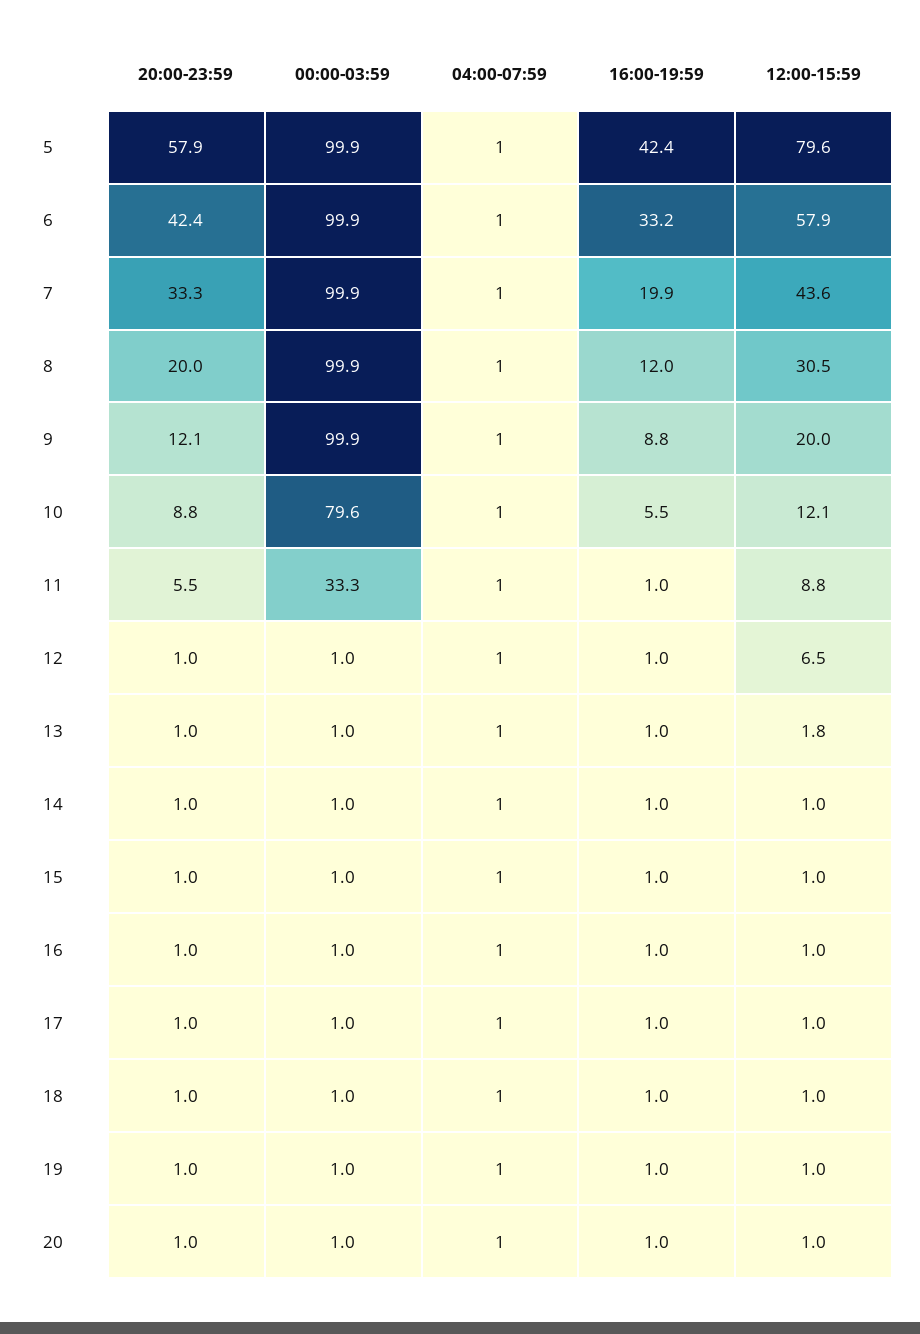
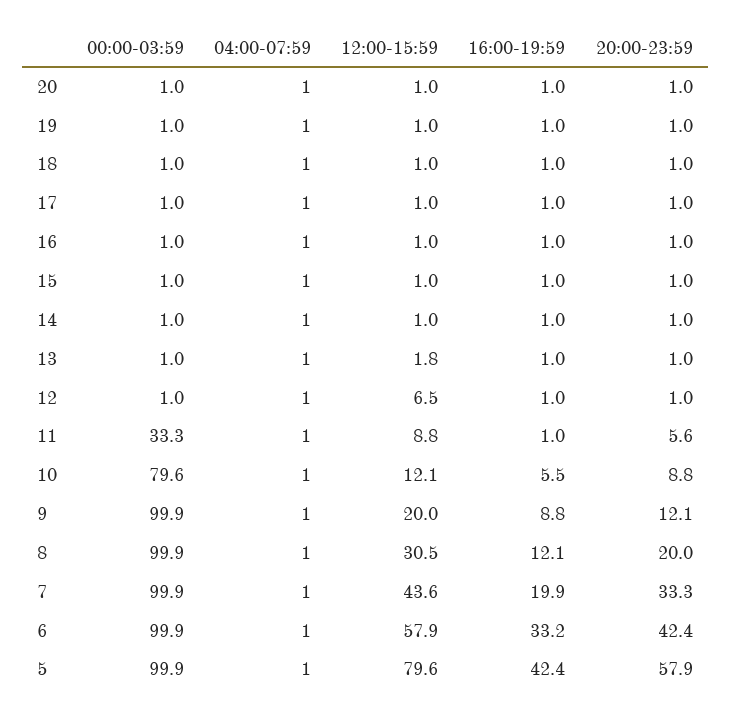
16:00-19:59, 8: 12 -> 12.1
20:00-23:59, 11: 5.5 -> 5.6

